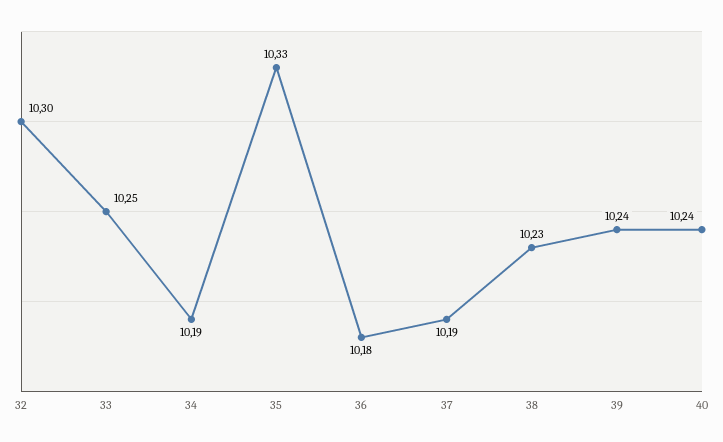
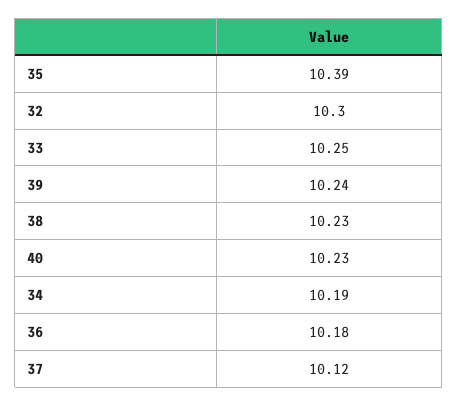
35: 10.33 -> 10.39
37: 10.19 -> 10.12
40: 10.24 -> 10.23

